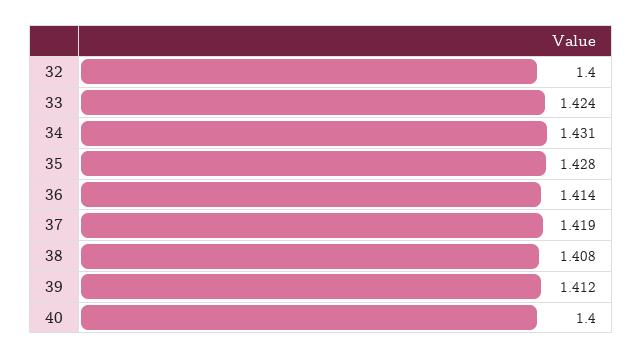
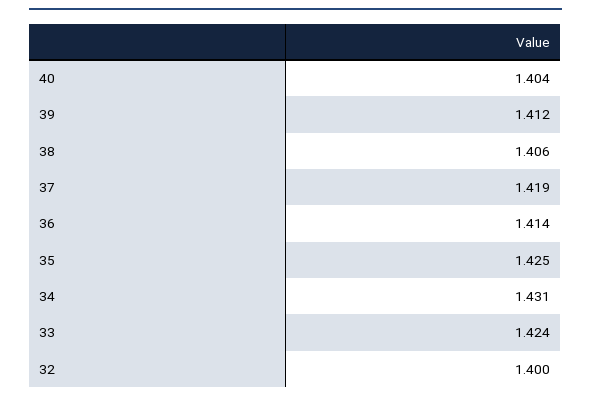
35: 1.428 -> 1.425
38: 1.408 -> 1.406
40: 1.4 -> 1.404

